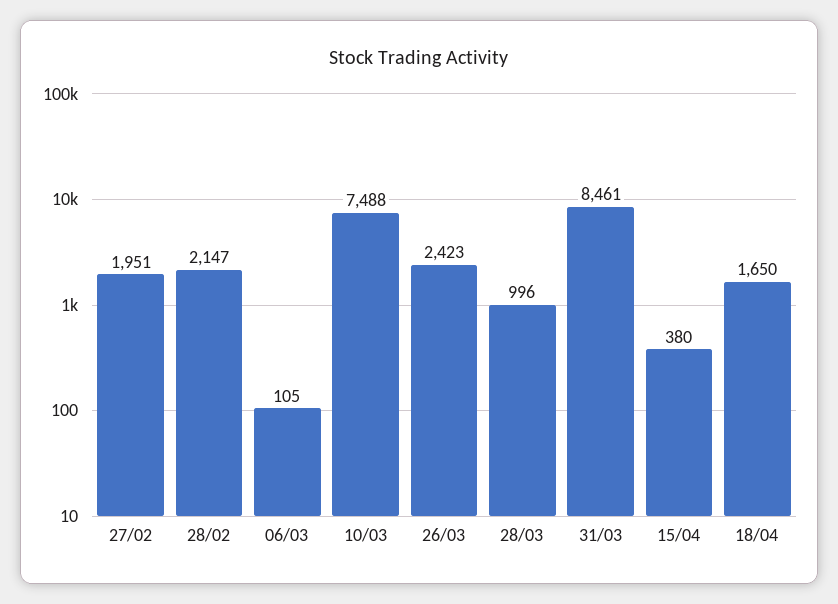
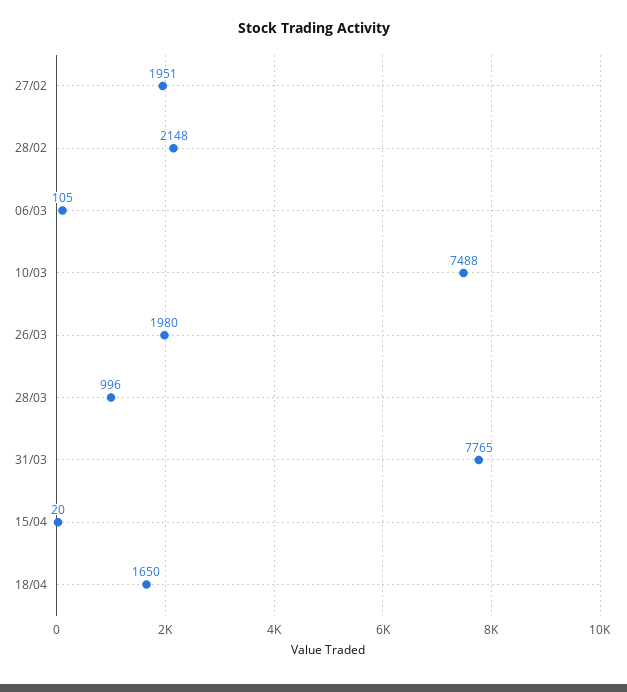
28/02: 2147 -> 2148
26/03: 2423 -> 1980
31/03: 8461 -> 7765
15/04: 380 -> 20

